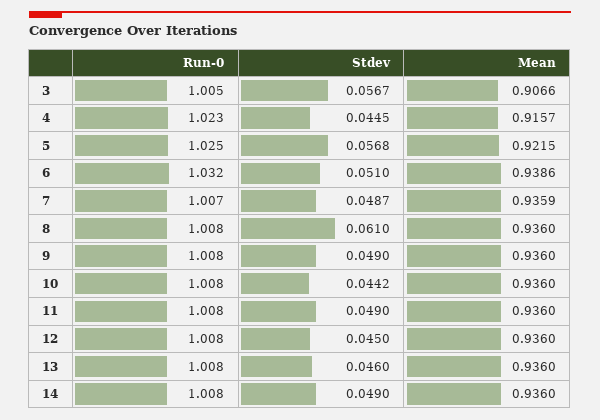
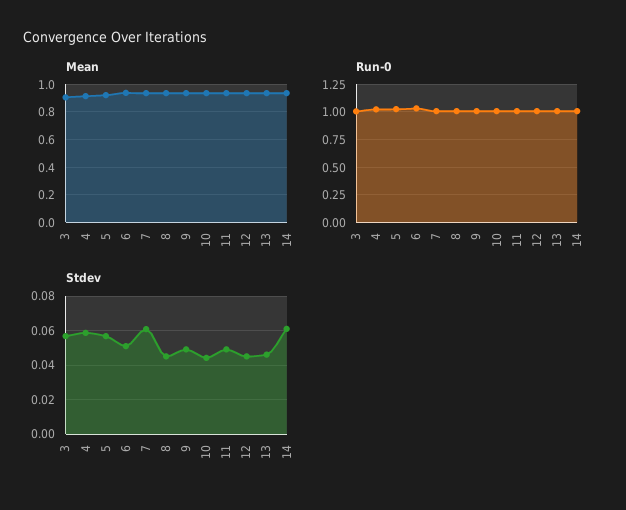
Stdev, 4: 0.0445 -> 0.06
Stdev, 7: 0.0487 -> 0.06
Stdev, 8: 0.061 -> 0.045
Stdev, 14: 0.049 -> 0.06

